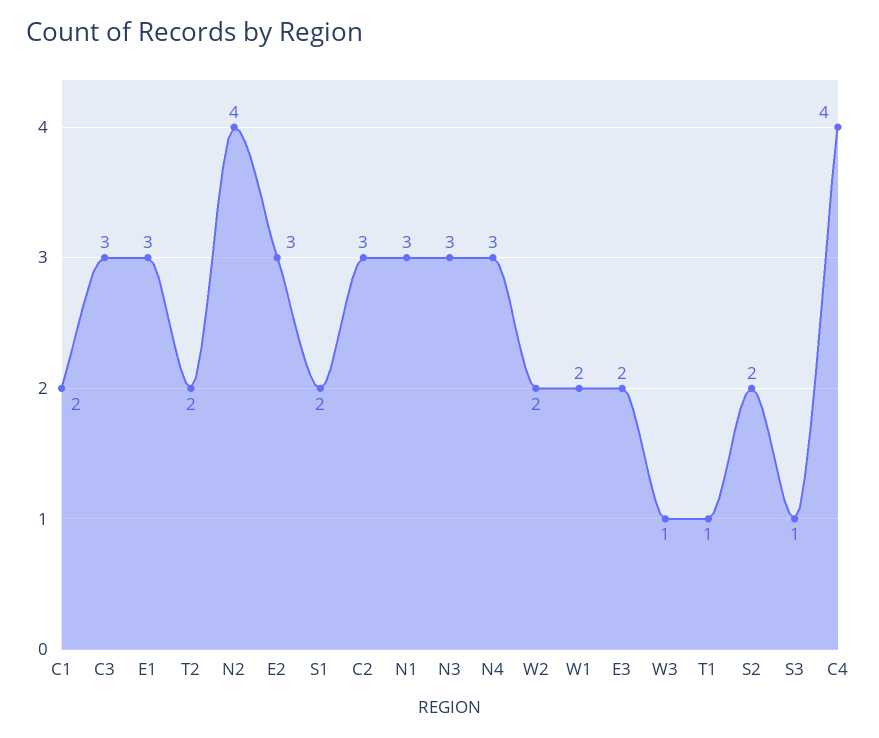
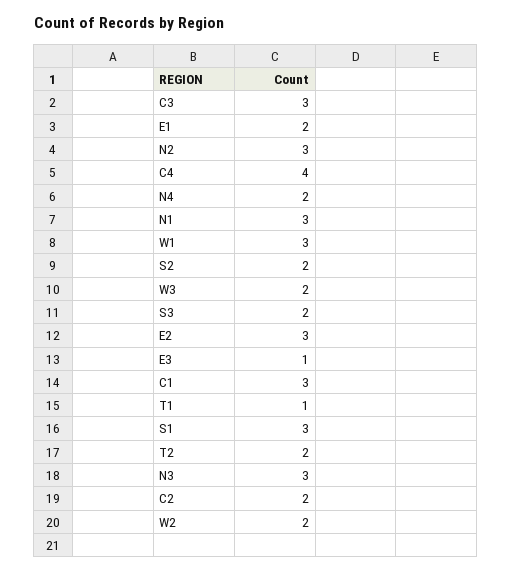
C1: 2 -> 3
E1: 3 -> 2
N2: 4 -> 3
S1: 2 -> 3
C2: 3 -> 2
N4: 3 -> 2
W1: 2 -> 3
E3: 2 -> 1
W3: 1 -> 2
S3: 1 -> 2

